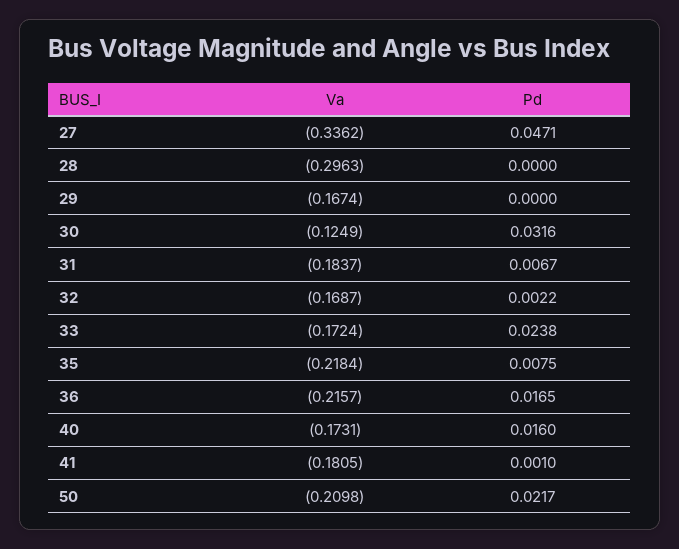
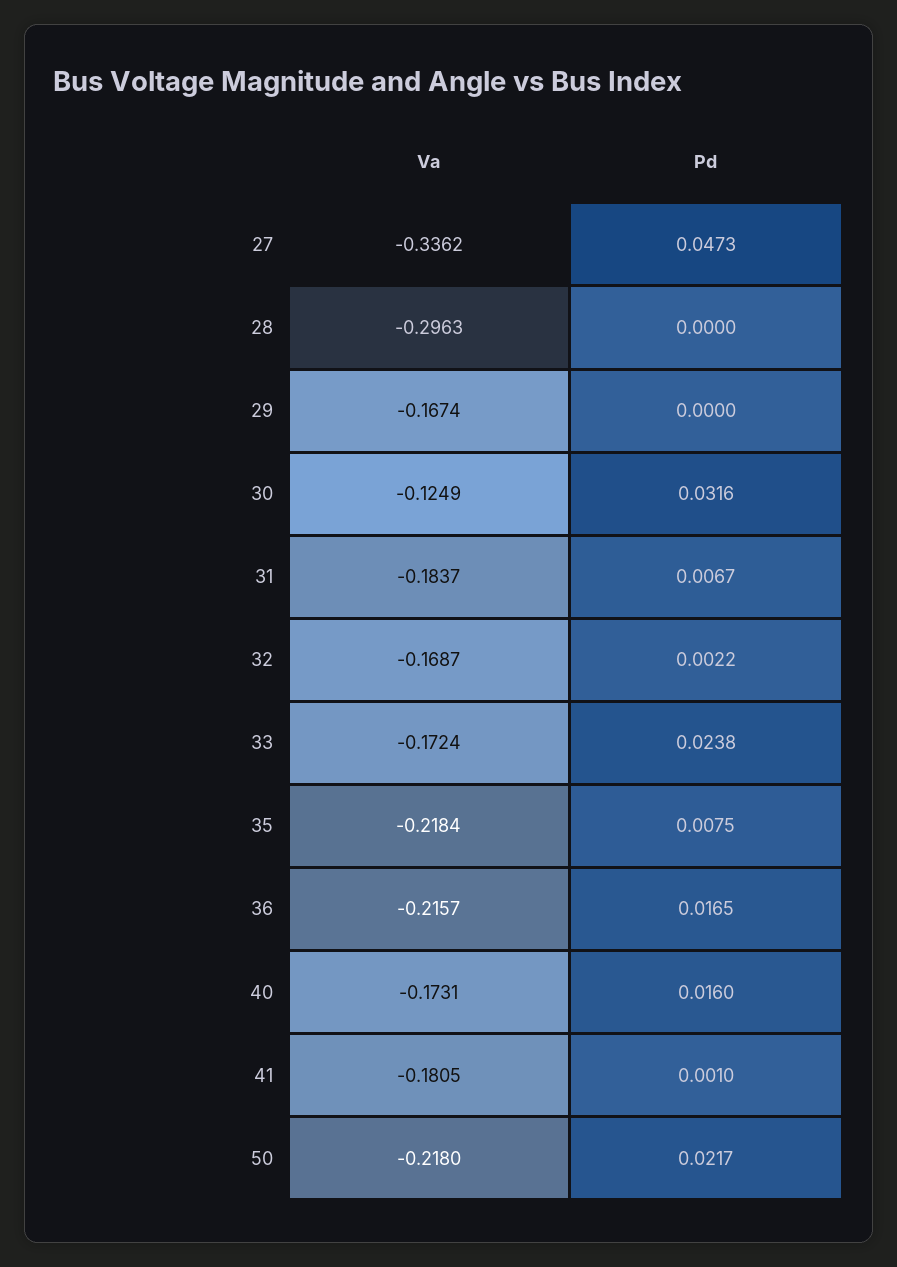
Pd, 27: 0.0471 -> 0.0473
Va, 50: -0.2098 -> -0.218

